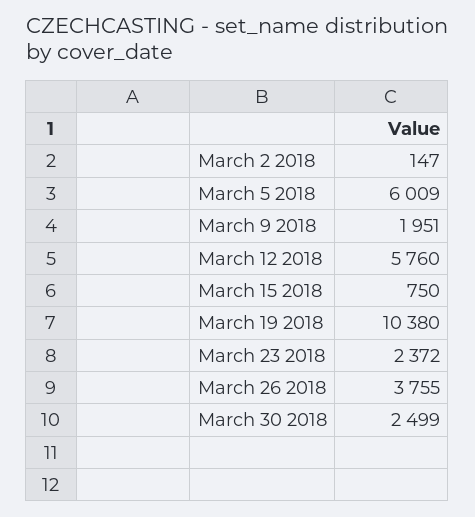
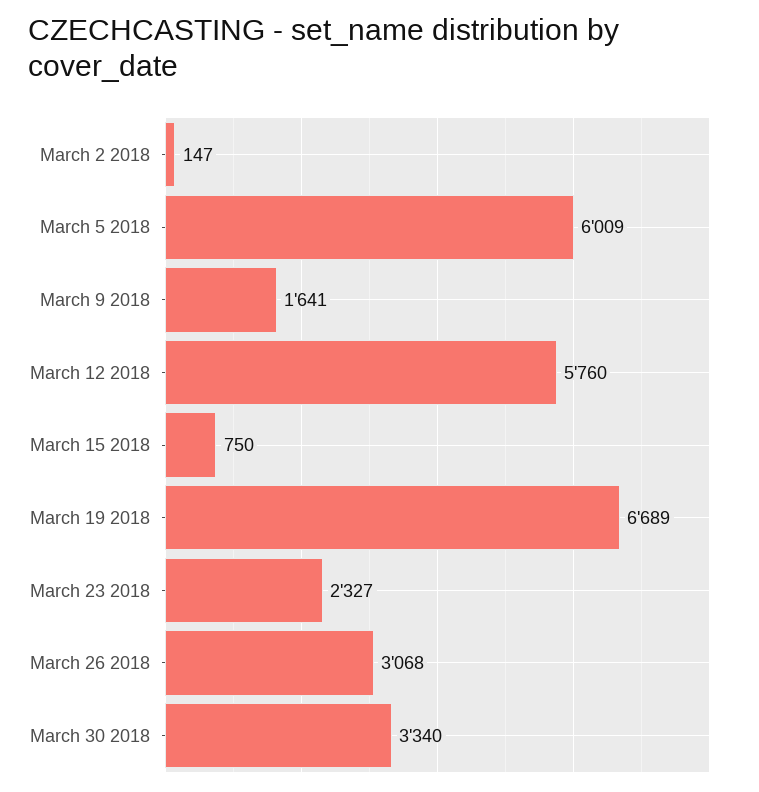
March 9 2018: 1951 -> 1641
March 19 2018: 10380 -> 6689
March 23 2018: 2372 -> 2327
March 26 2018: 3755 -> 3068
March 30 2018: 2499 -> 3340

